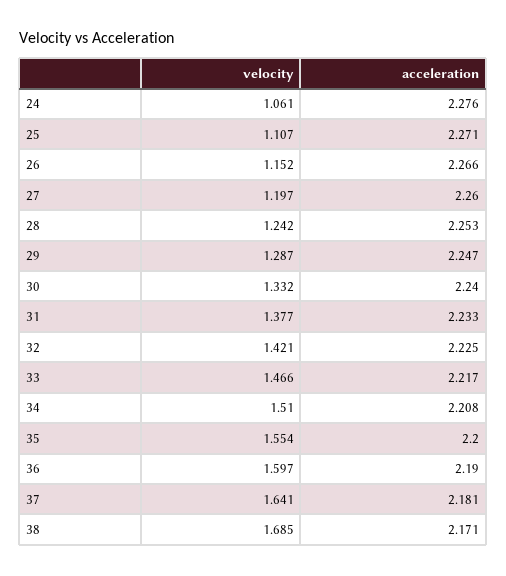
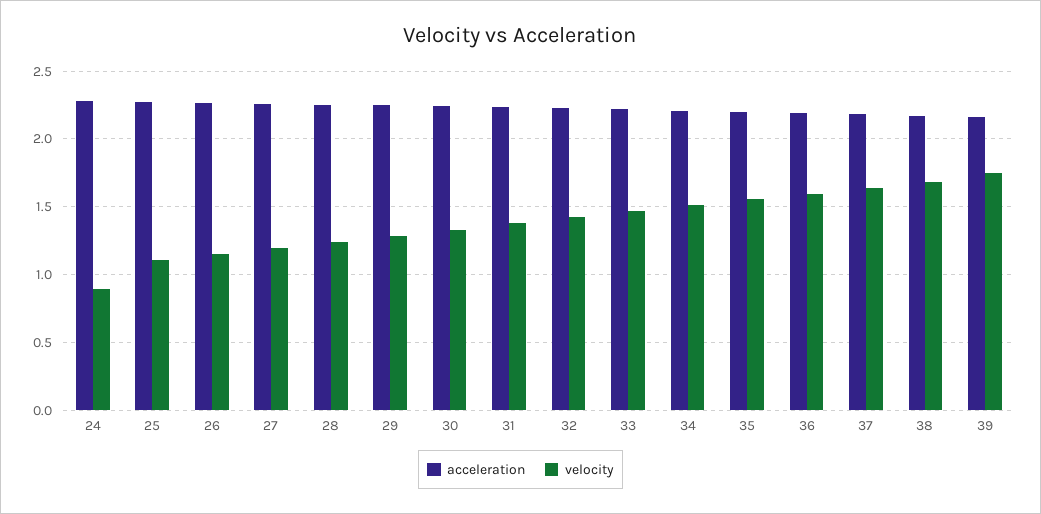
velocity, 24: 1.061 -> 0.9
acceleration, 39: none -> 2.15
velocity, 39: none -> 1.75

